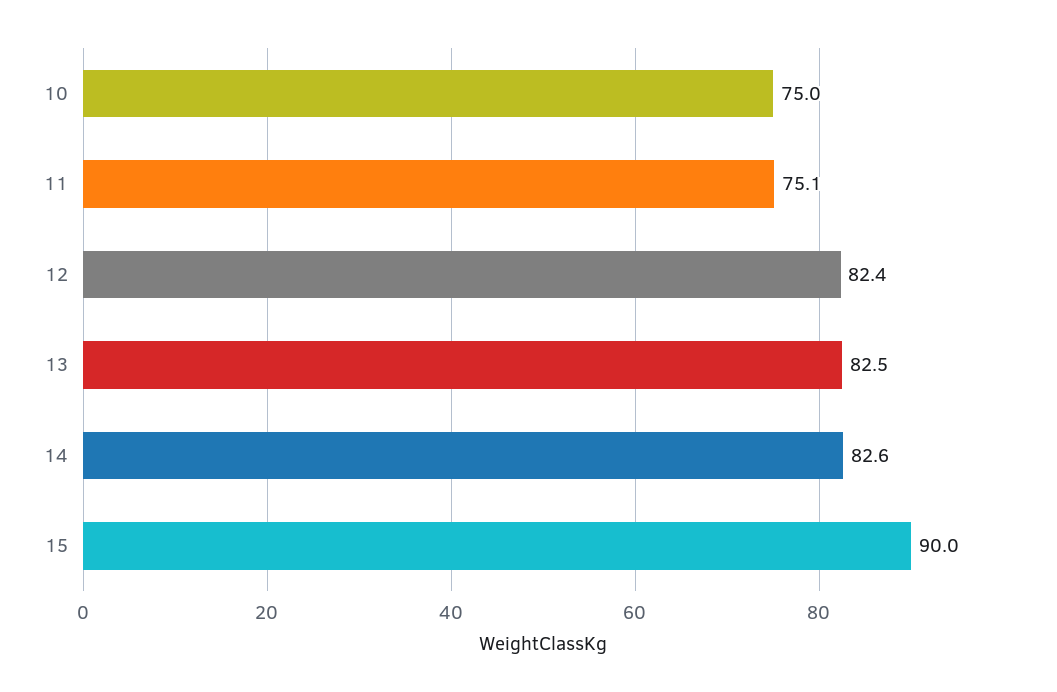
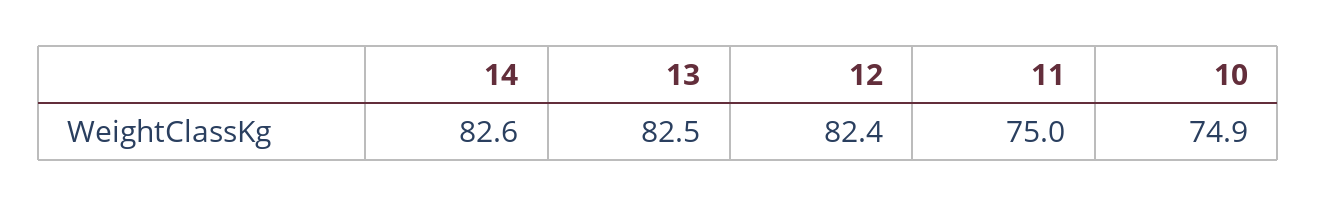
10: 75 -> 74.9
11: 75.1 -> 75
15: 90 -> none

